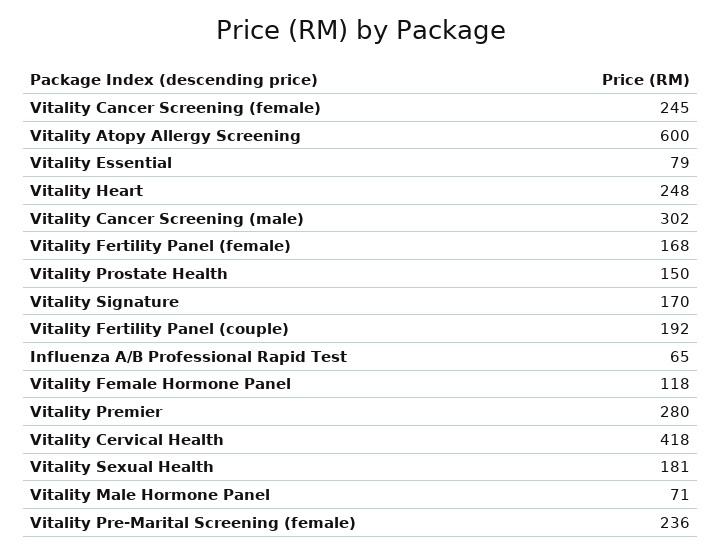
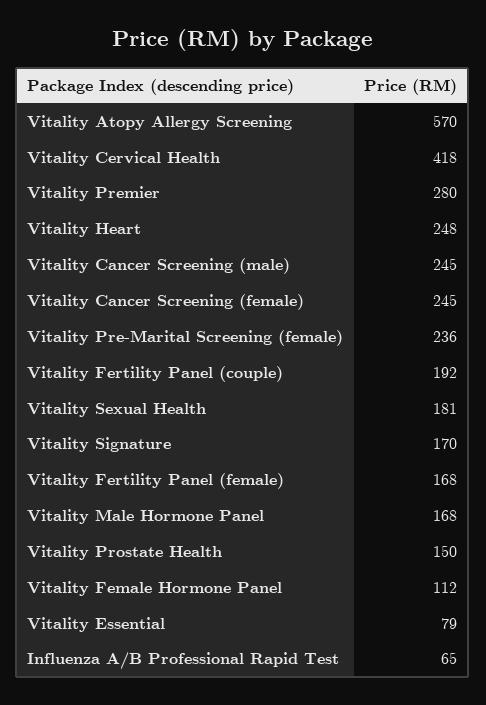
Vitality Atopy Allergy Screening: 600 -> 570
Vitality Cancer Screening (male): 302 -> 245
Vitality Female Hormone Panel: 118 -> 112
Vitality Male Hormone Panel: 71 -> 168

